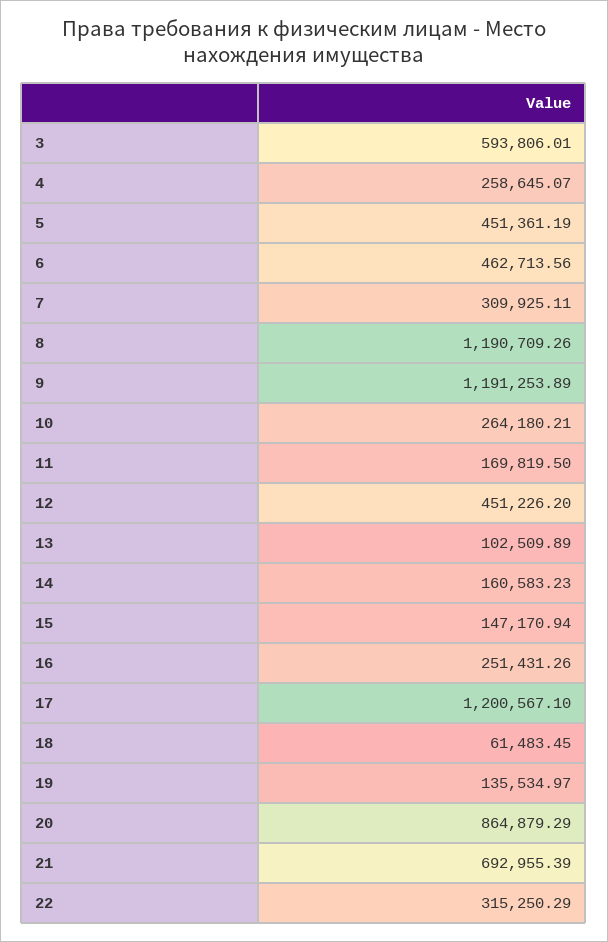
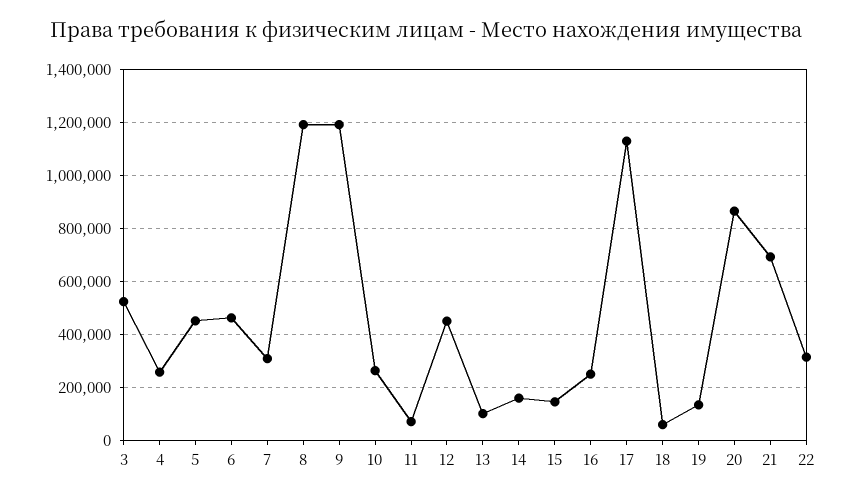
3: 593806.01 -> 525000
11: 169819.5 -> 75000
17: 1200567.1 -> 1125000

